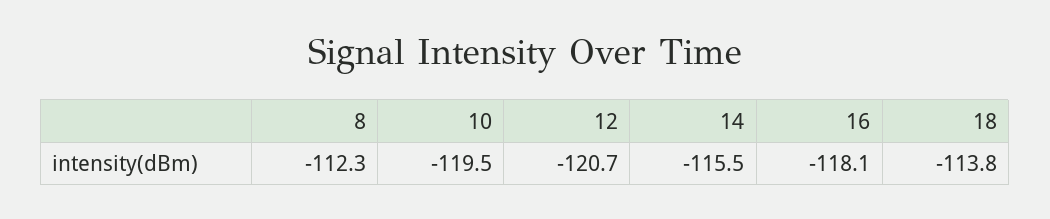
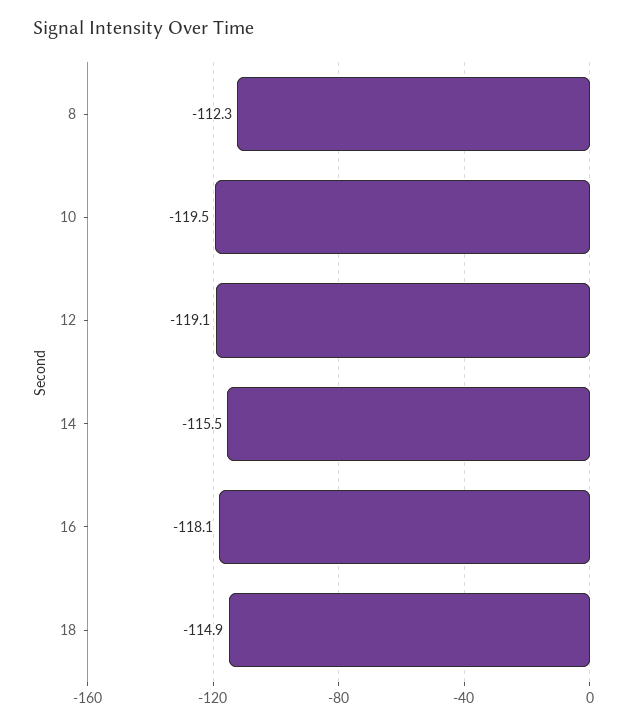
12: -120.7 -> -119.1
18: -113.8 -> -114.9

